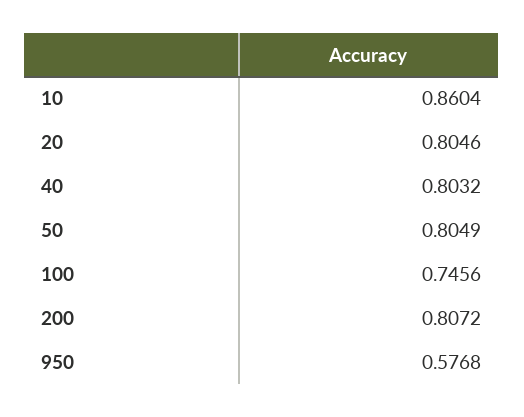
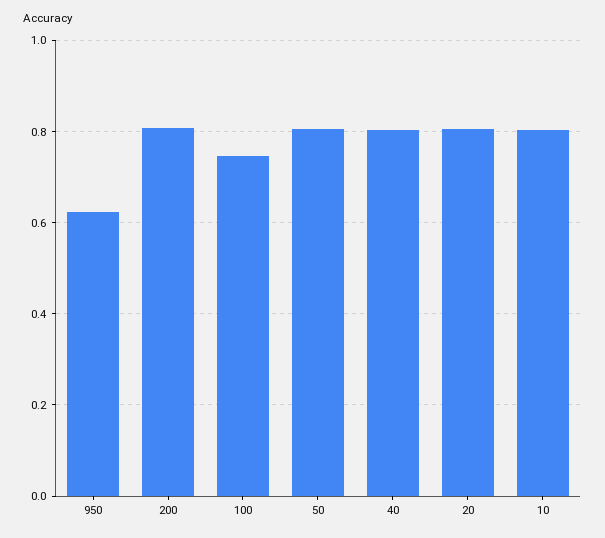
10: 0.8604 -> 0.8
950: 0.5768 -> 0.62

